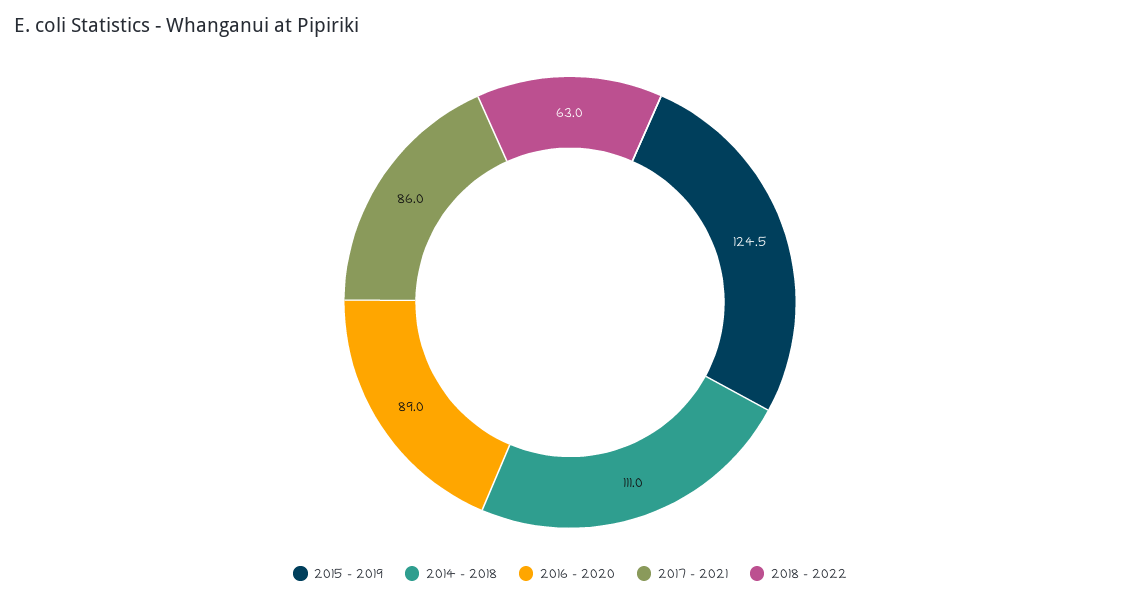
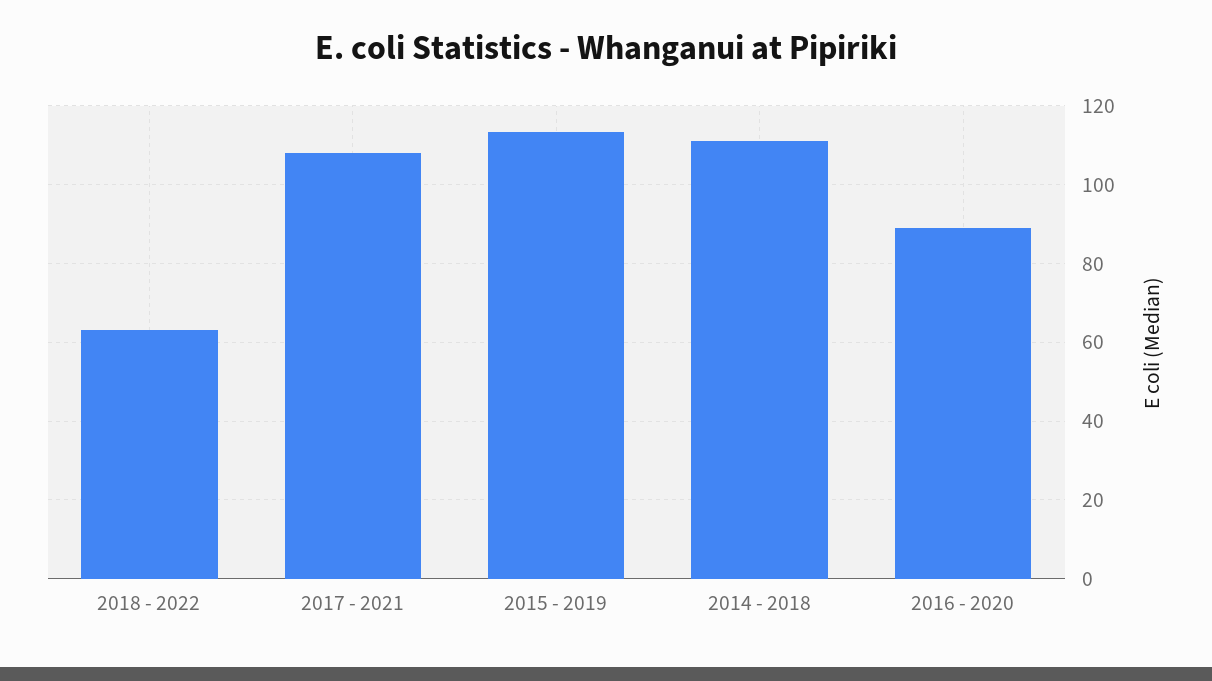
2015 - 2019: 124.5 -> 114
2017 - 2021: 86 -> 108

